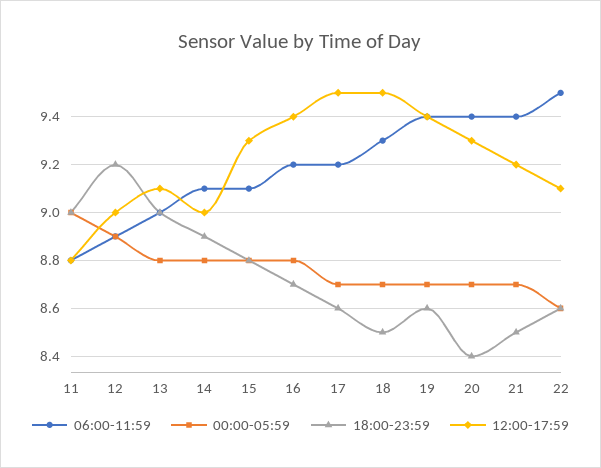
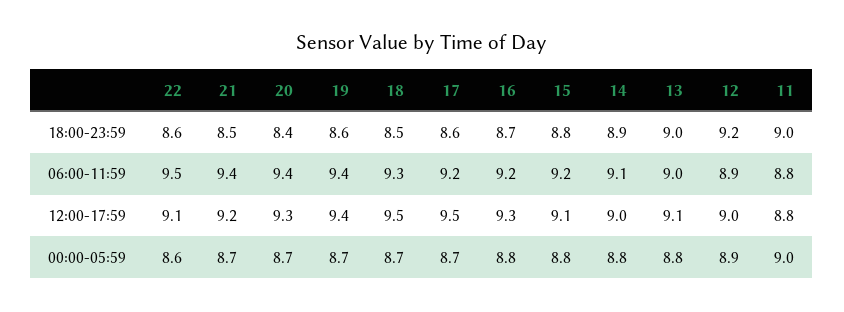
06:00-11:59, 15: 9.1 -> 9.2
12:00-17:59, 15: 9.3 -> 9.1
12:00-17:59, 16: 9.4 -> 9.3

